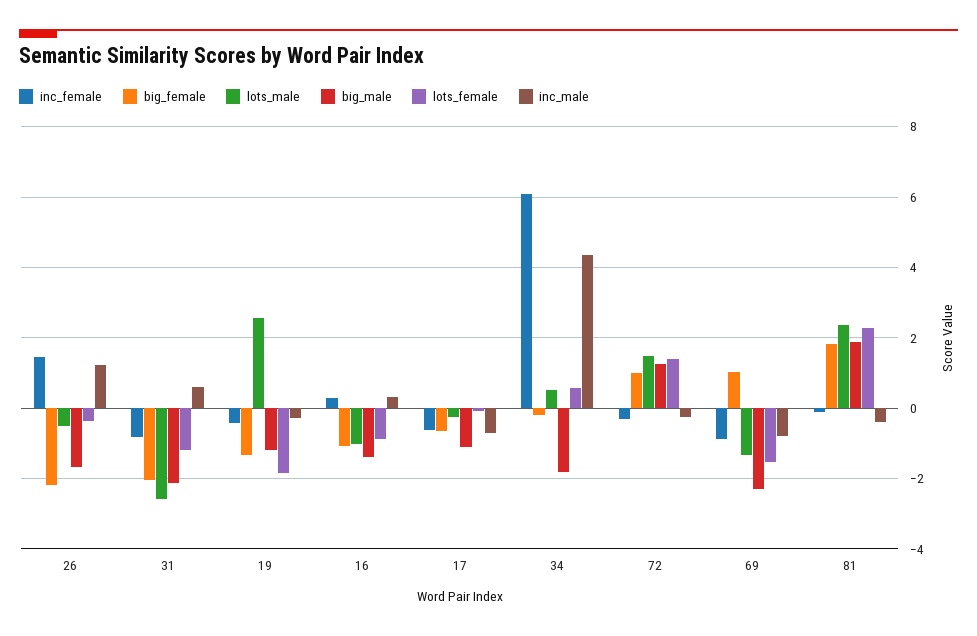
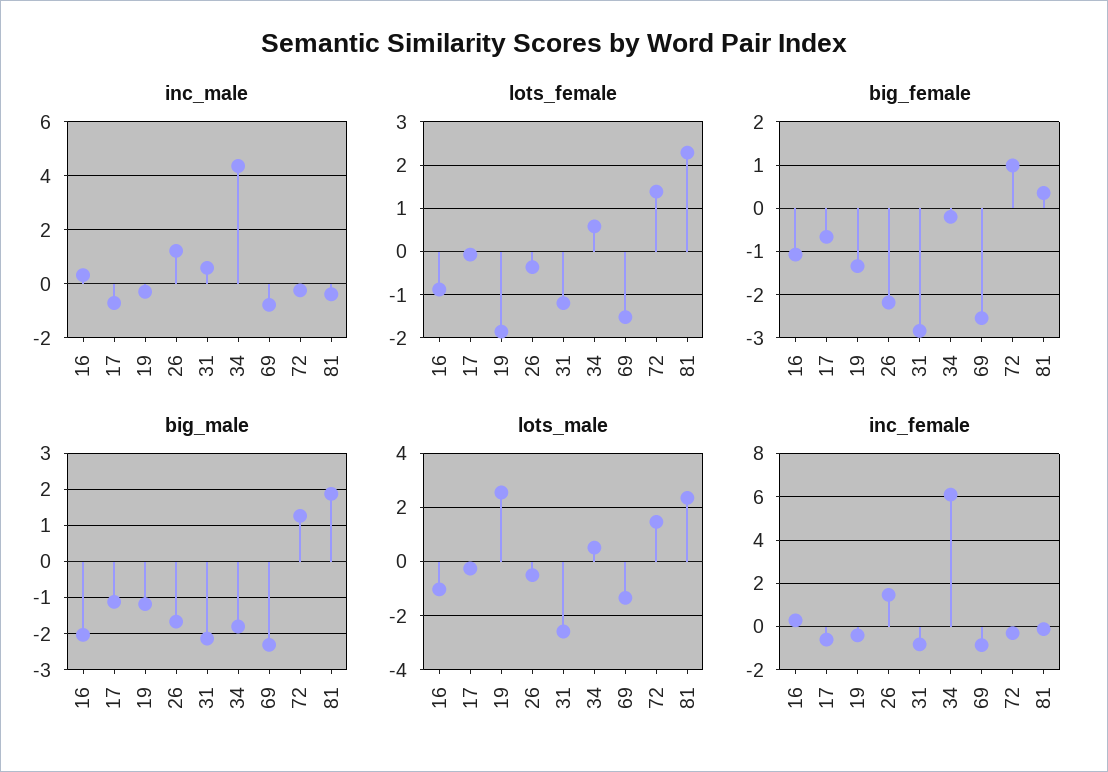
big_female, 31: -2 -> -2.8
big_male, 16: -1.4 -> -2
big_female, 69: 1 -> -2.6
big_female, 81: 1.8 -> 0.4

